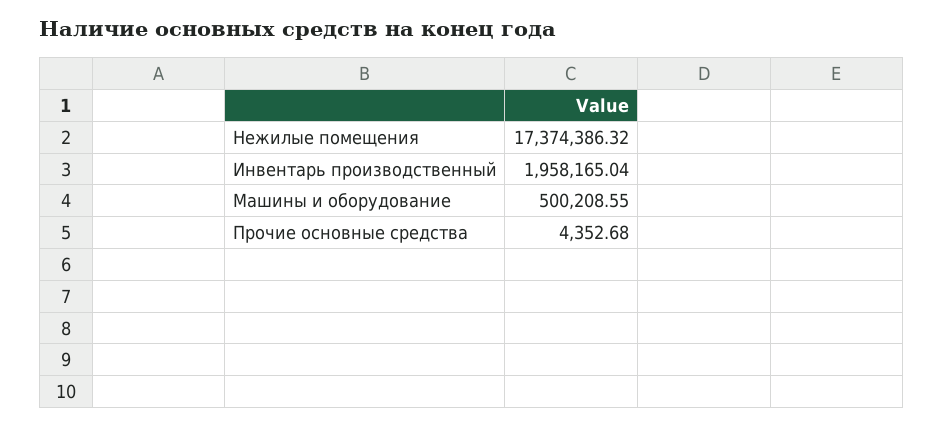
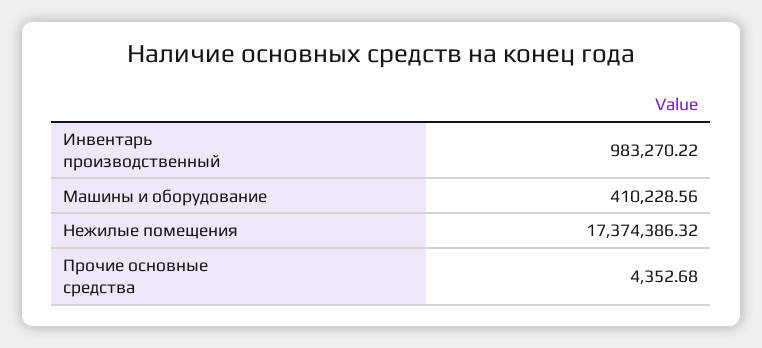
Инвентарь производственный: 1958165.04 -> 983270.22
Машины и оборудование: 500208.55 -> 410228.56

